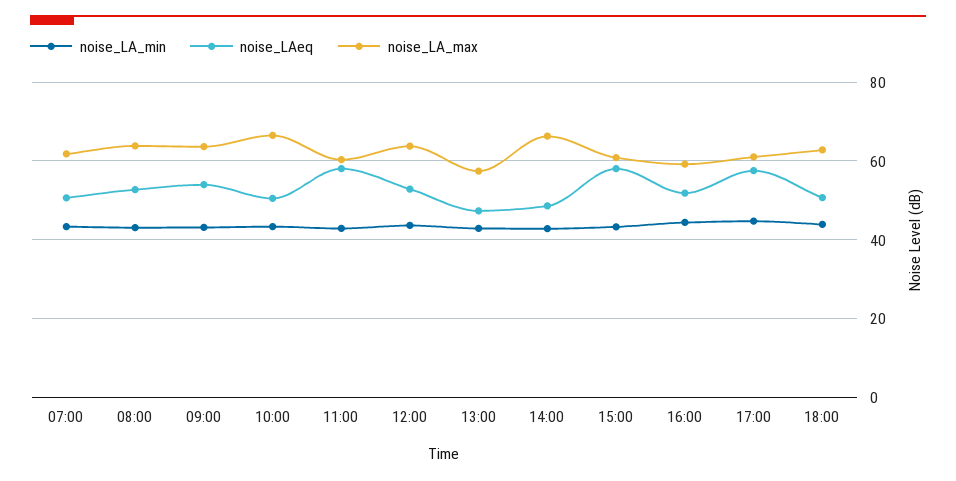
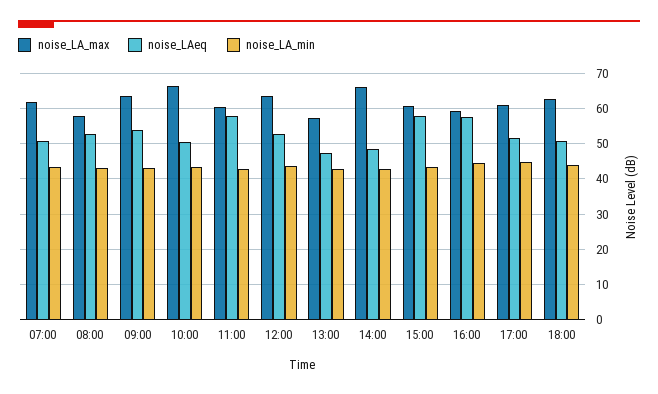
noise_LA_max, 08:00: 64 -> 58
noise_LAeq, 16:00: 52 -> 58
noise_LAeq, 17:00: 58 -> 52

